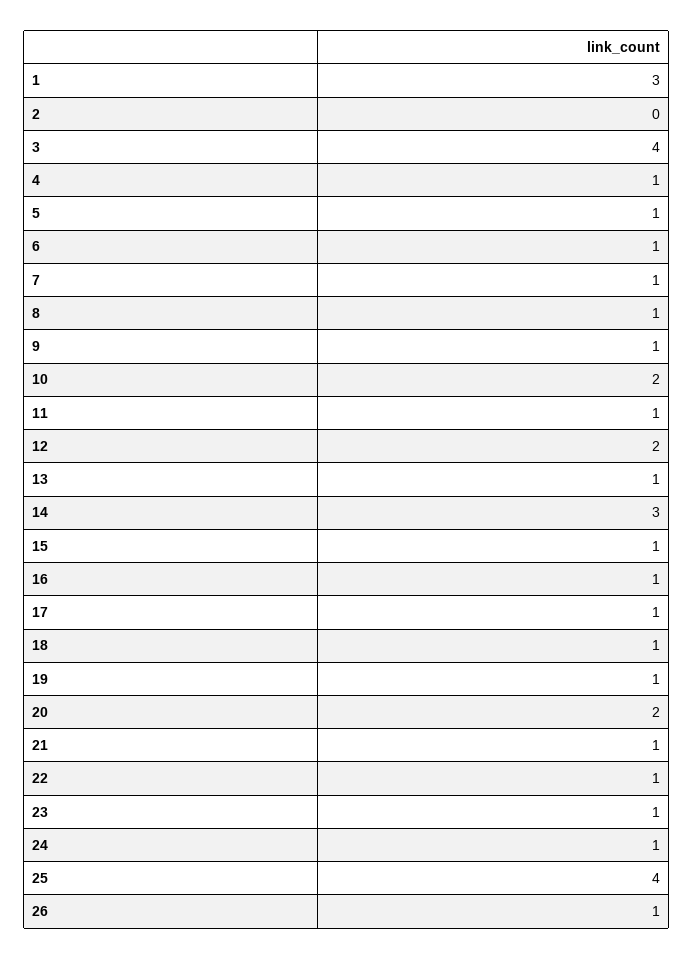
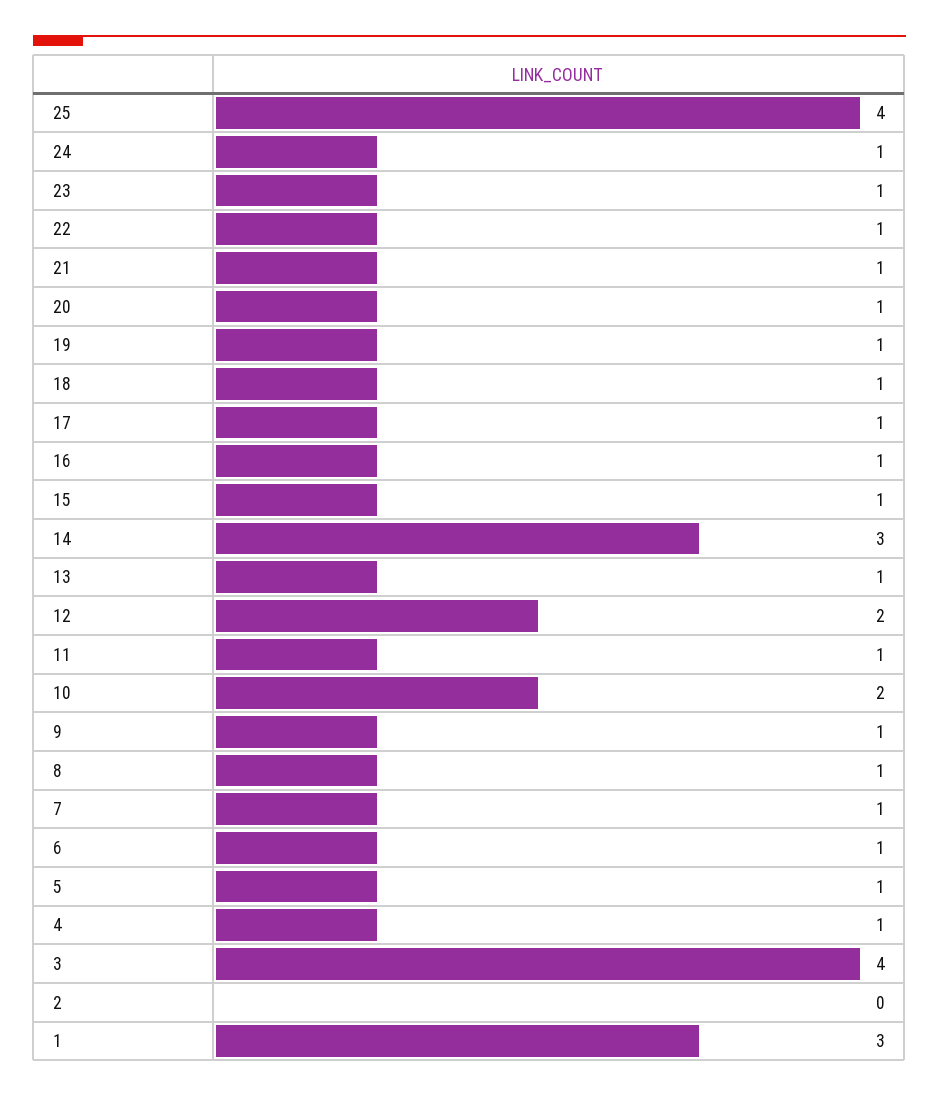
20: 2 -> 1
26: 1 -> none

